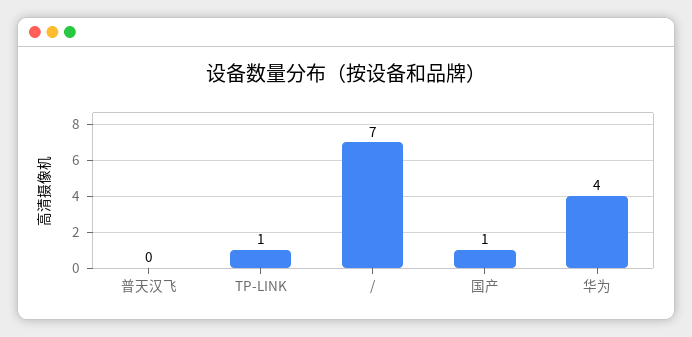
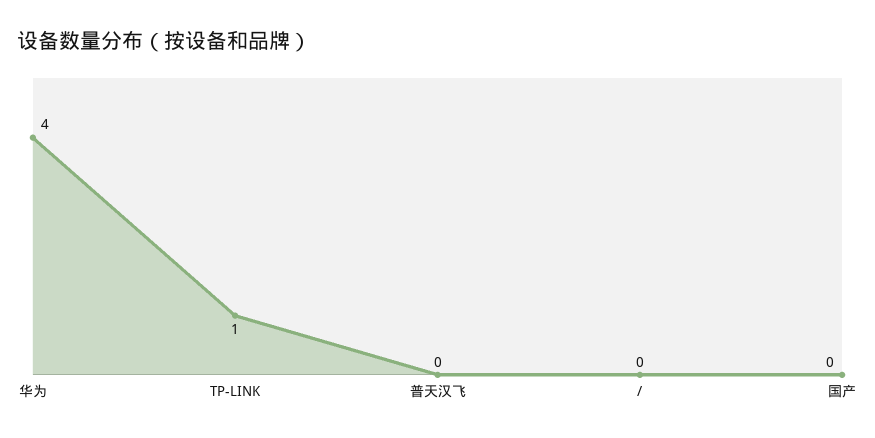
/: 7 -> 0
国产: 1 -> 0

